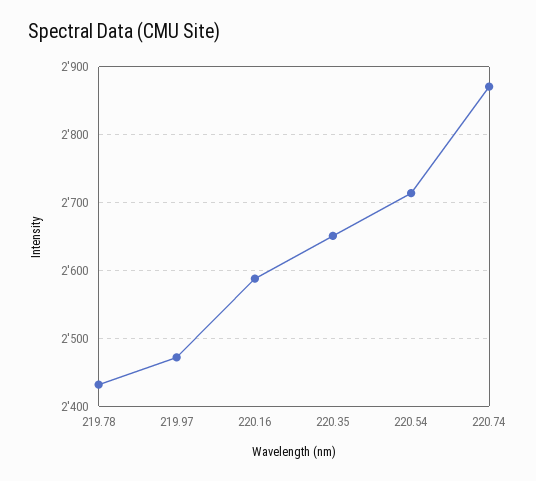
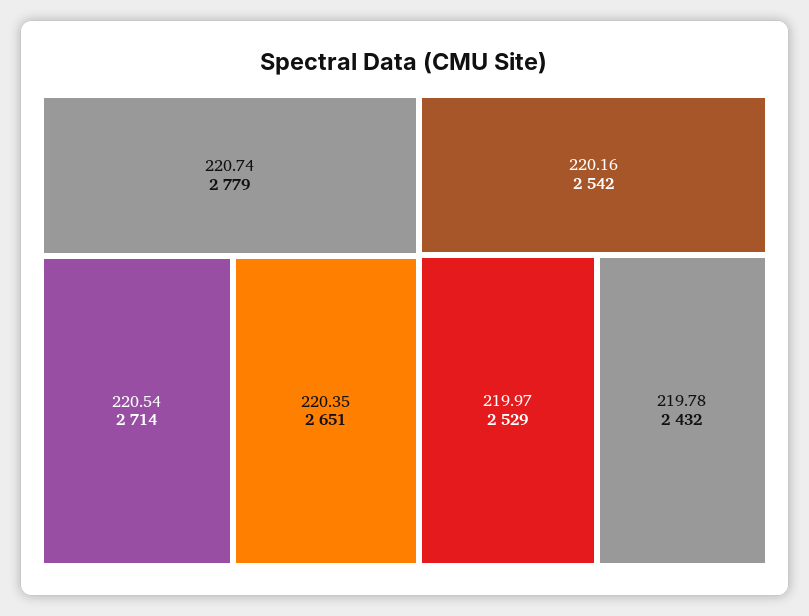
219.97: 2470 -> 2529
220.16: 2590 -> 2542
220.74: 2870 -> 2779

